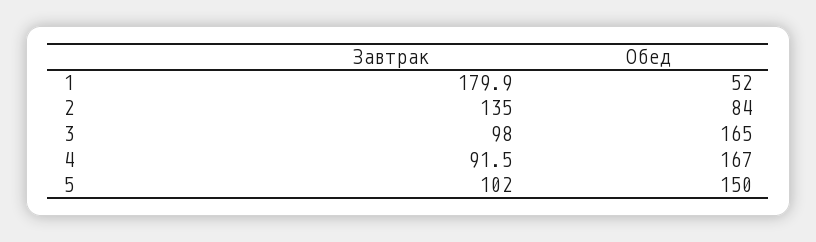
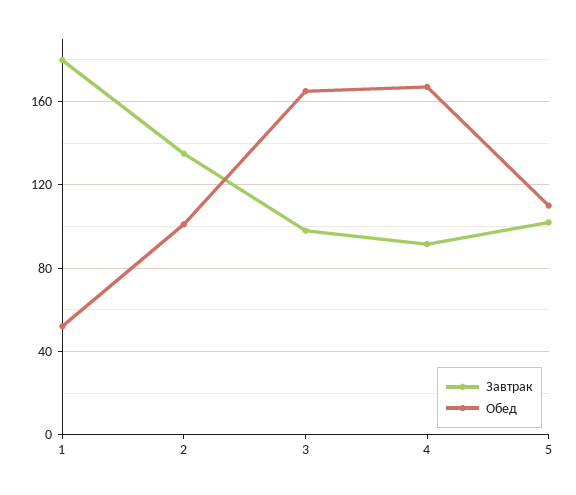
Обед, 2: 84 -> 100
Обед, 5: 150 -> 110

